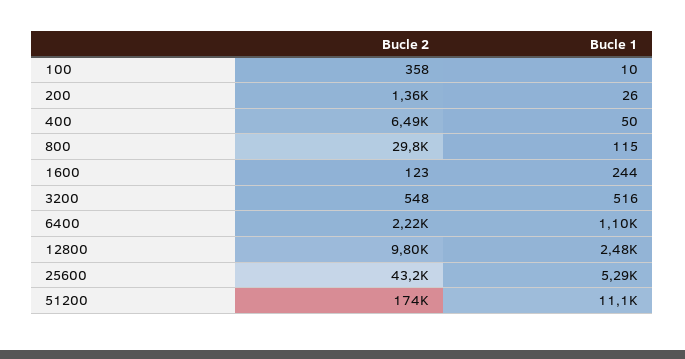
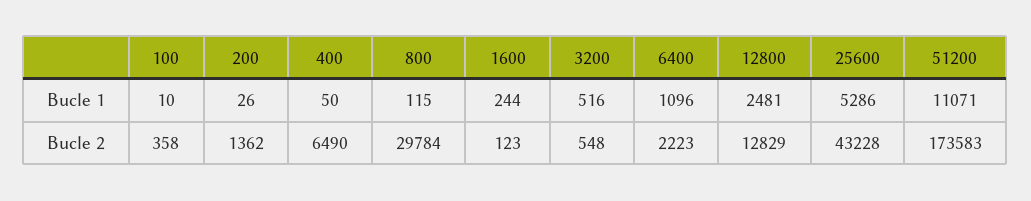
Bucle 2, 12800: 9800 -> 12829

